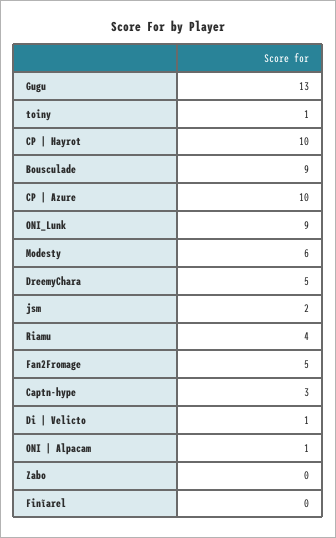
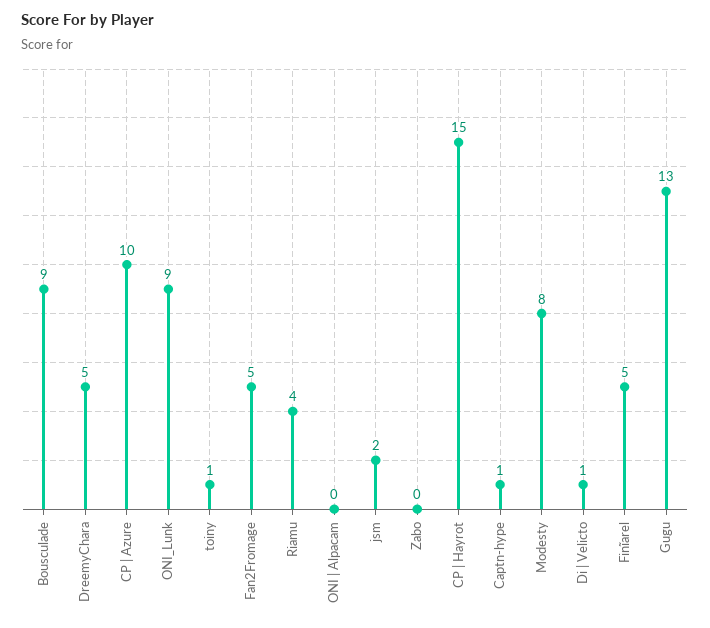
CP | Hayrot: 10 -> 15
Modesty: 6 -> 8
Captn-hype: 3 -> 1
ONI | Alpacam: 1 -> 0
Finĩarel: 0 -> 5

